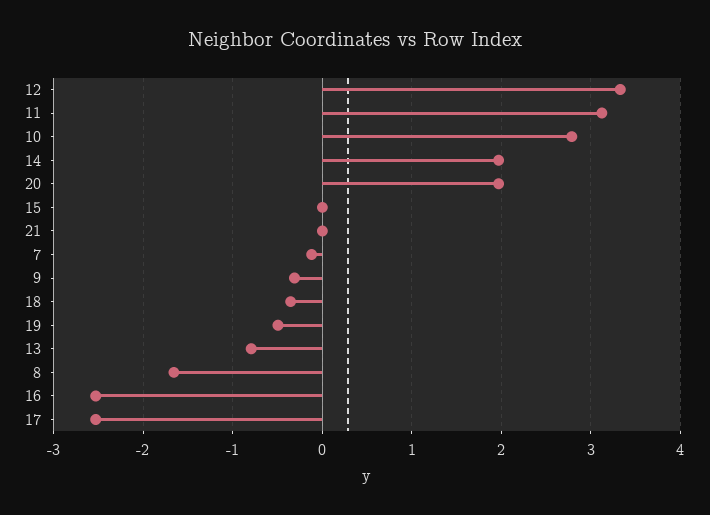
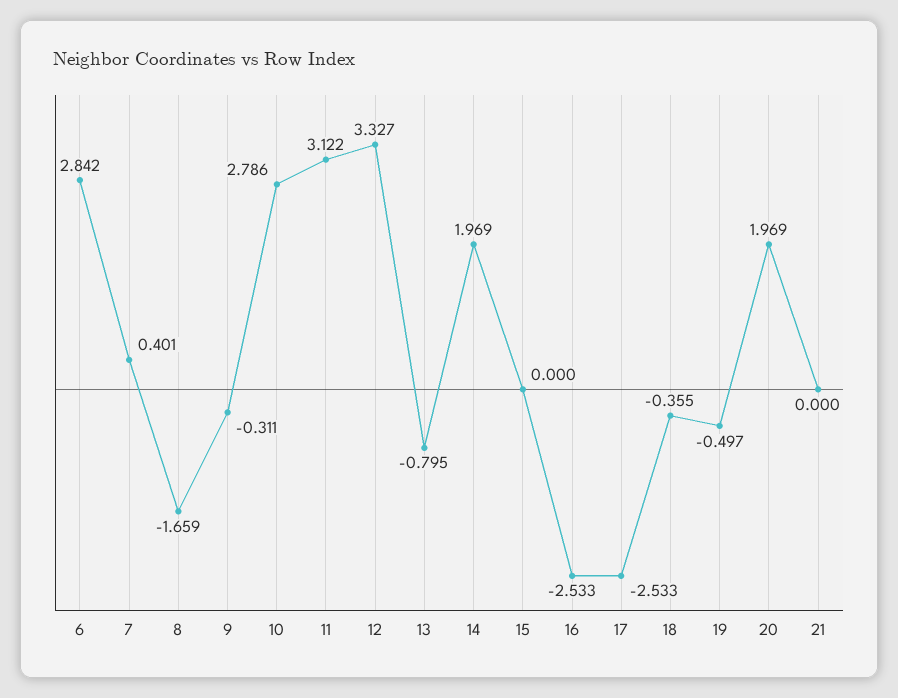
7: -0.1 -> 0.401
6: none -> 2.842

